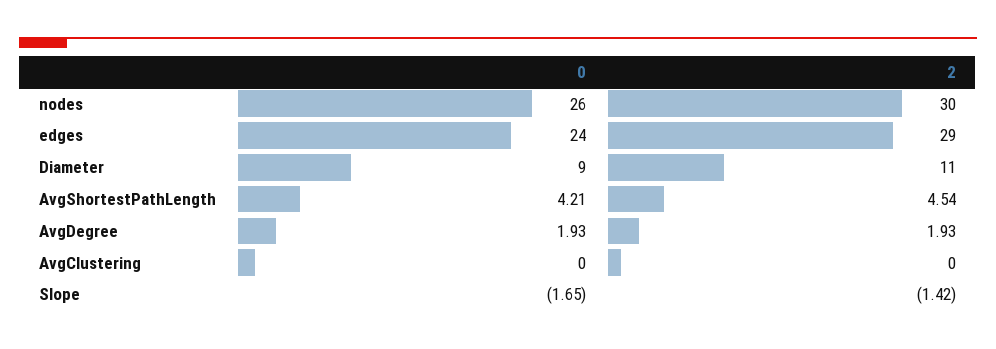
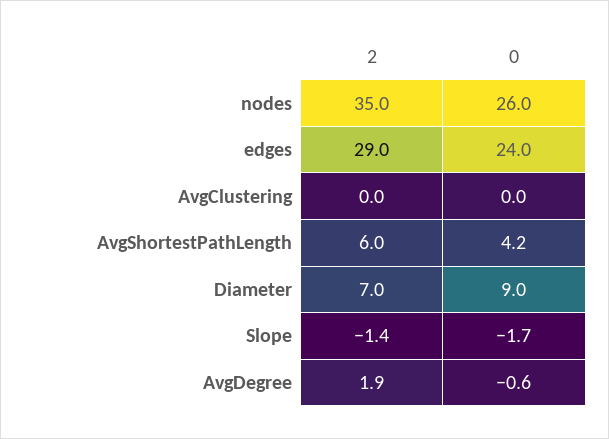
2, nodes: 30 -> 35
2, Diameter: 11 -> 7
2, AvgShortestPathLength: 4.54 -> 6
0, AvgDegree: 1.93 -> -0.6

